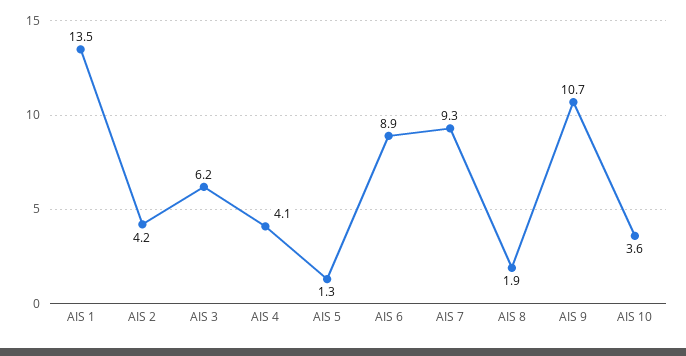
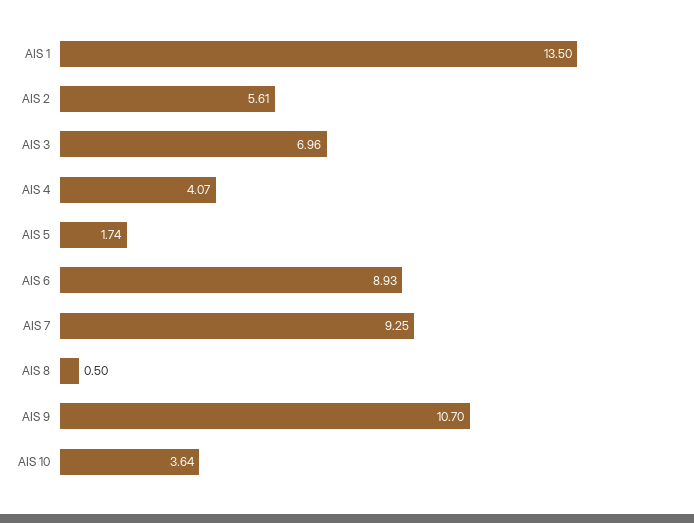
AIS 2: 4.2 -> 5.61
AIS 3: 6.2 -> 6.96
AIS 5: 1.3 -> 1.74
AIS 8: 1.9 -> 0.5

